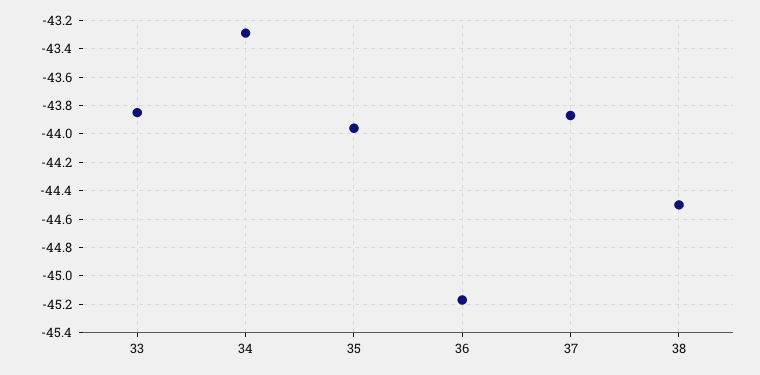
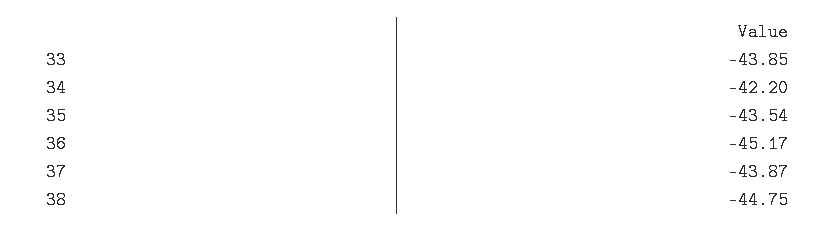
34: -43.3 -> -42.2
35: -43.95 -> -43.54
38: -44.5 -> -44.75

